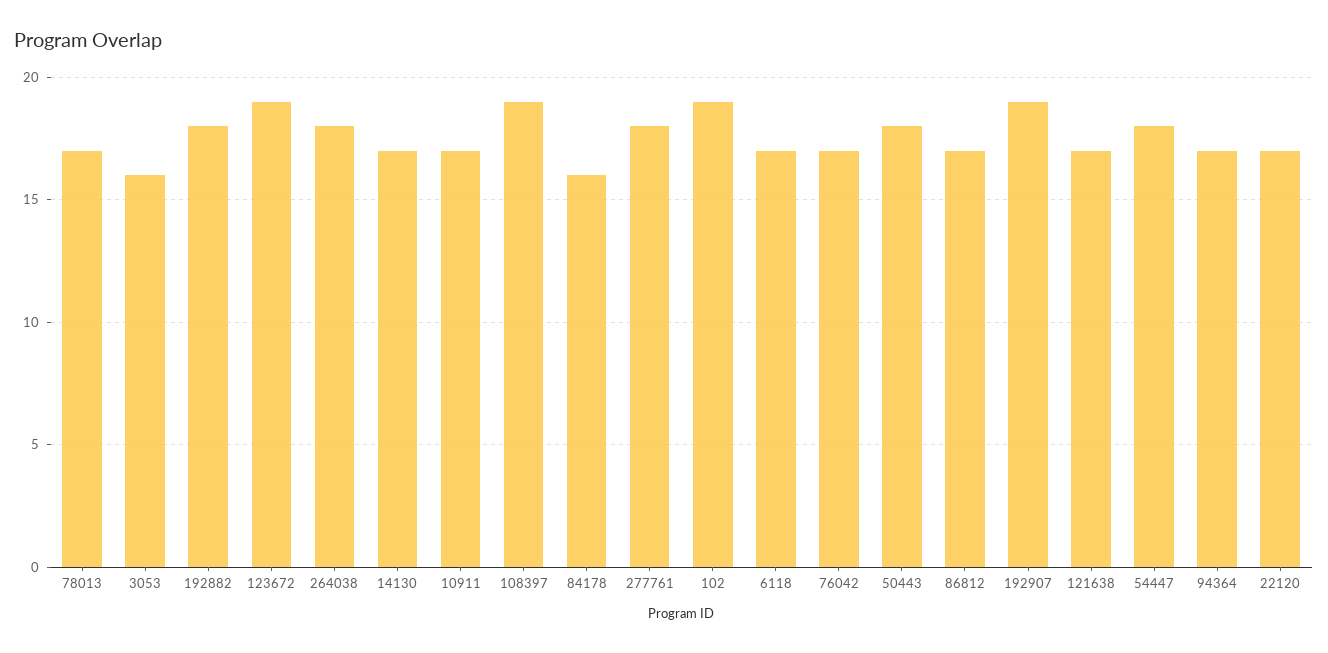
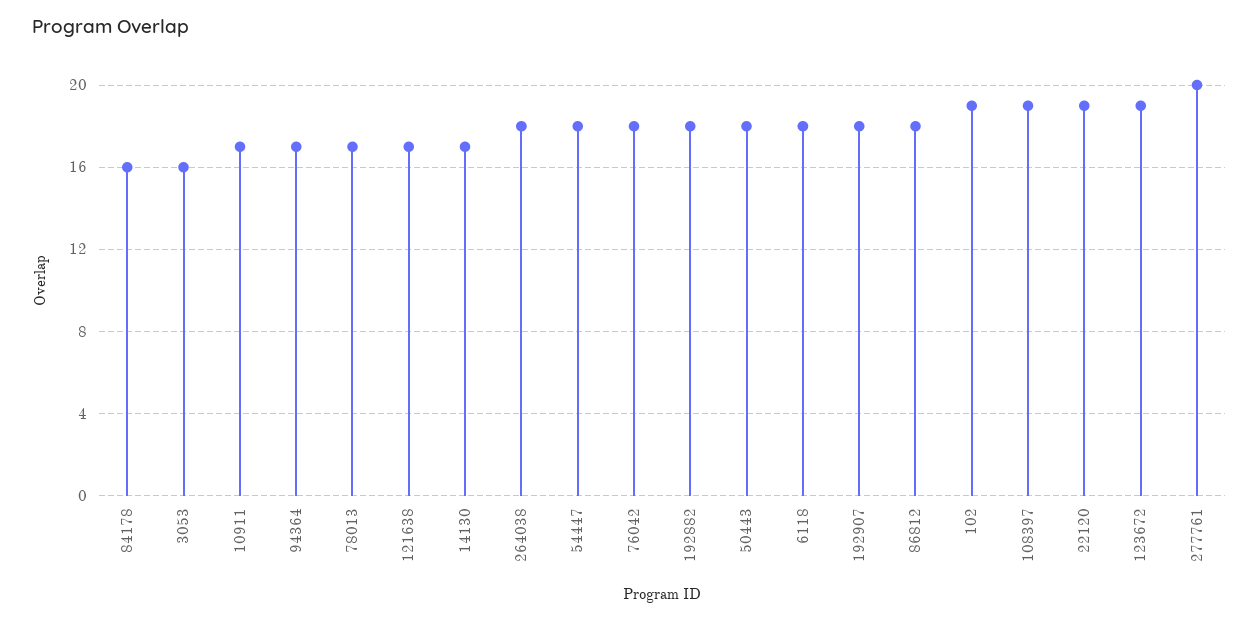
277761: 18 -> 20
6118: 17 -> 18
76042: 17 -> 18
86812: 17 -> 18
192907: 19 -> 18
22120: 17 -> 19

